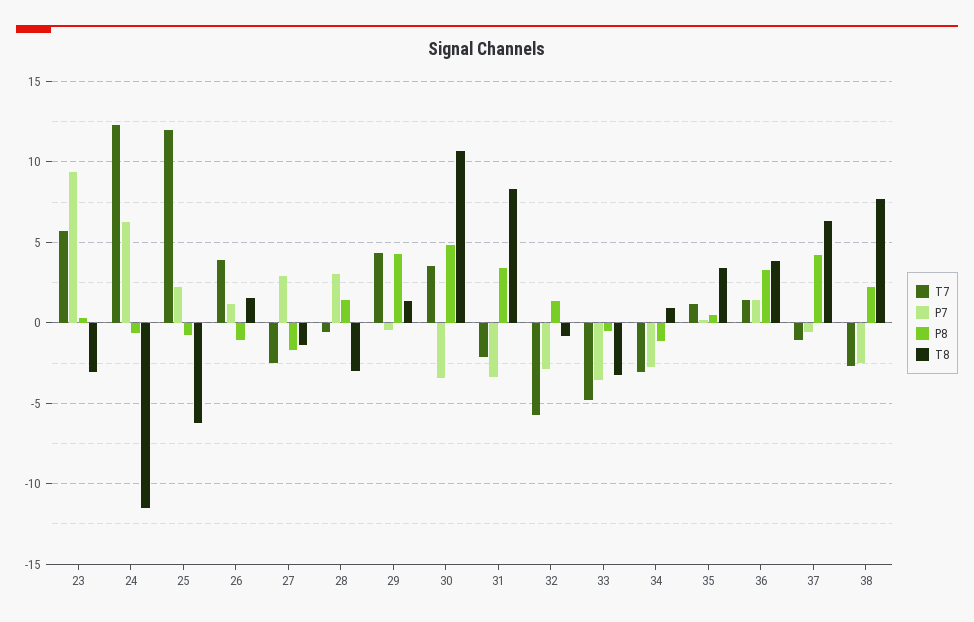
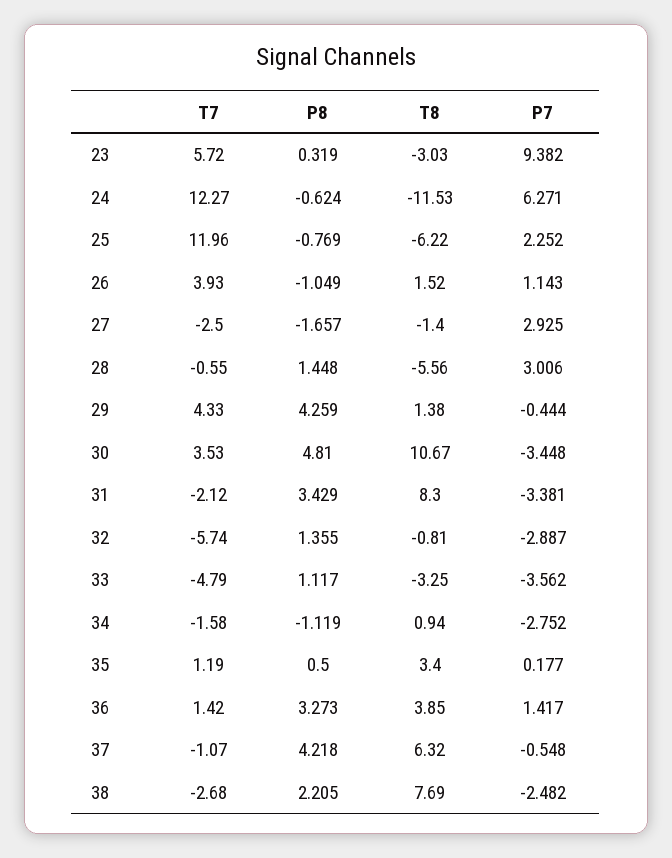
T8, 28: -3 -> -5.56
P8, 33: -0.5 -> 1.117
T7, 34: -3 -> -1.58

